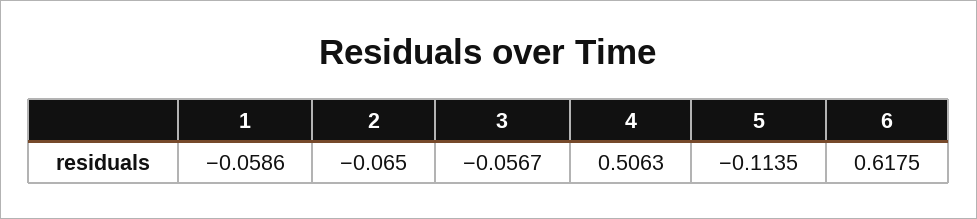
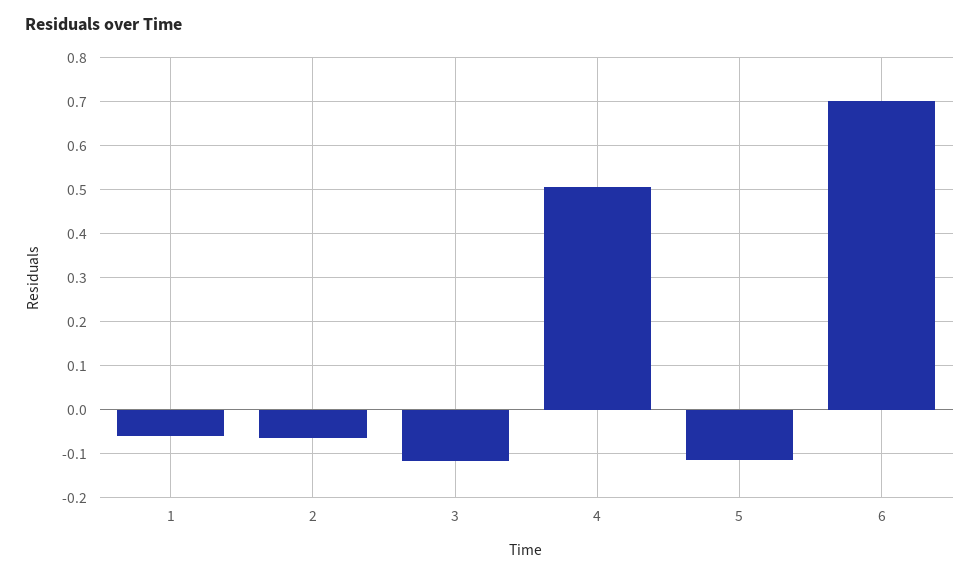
3: -0.0567 -> -0.12
6: 0.6175 -> 0.7

